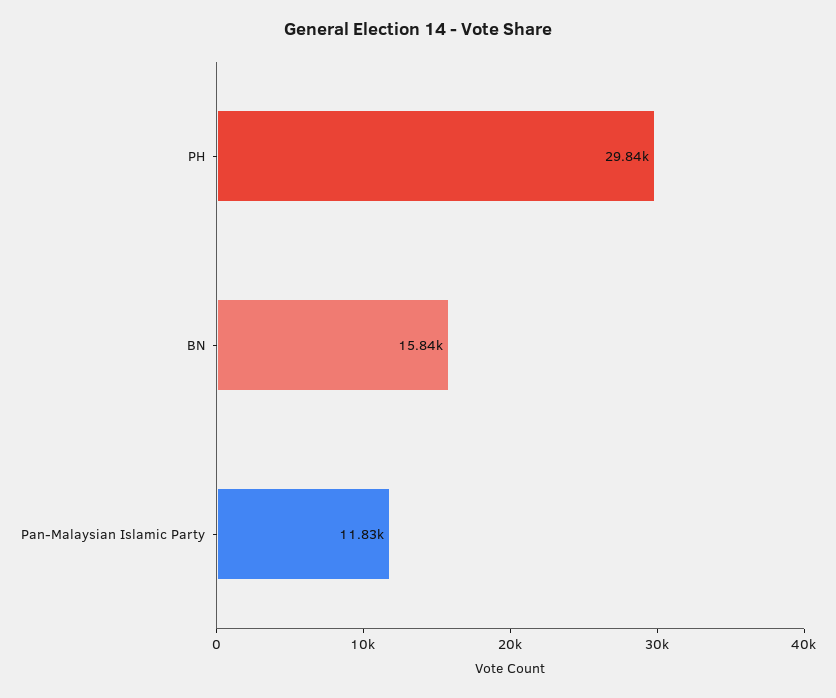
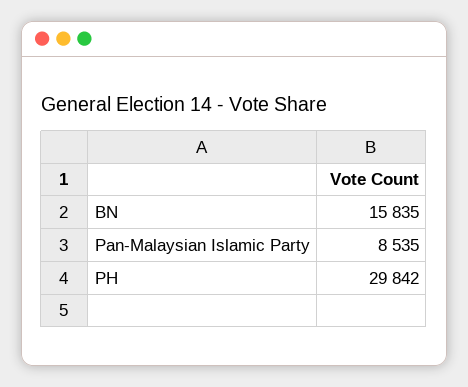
Pan-Malaysian Islamic Party: 11830 -> 8535

